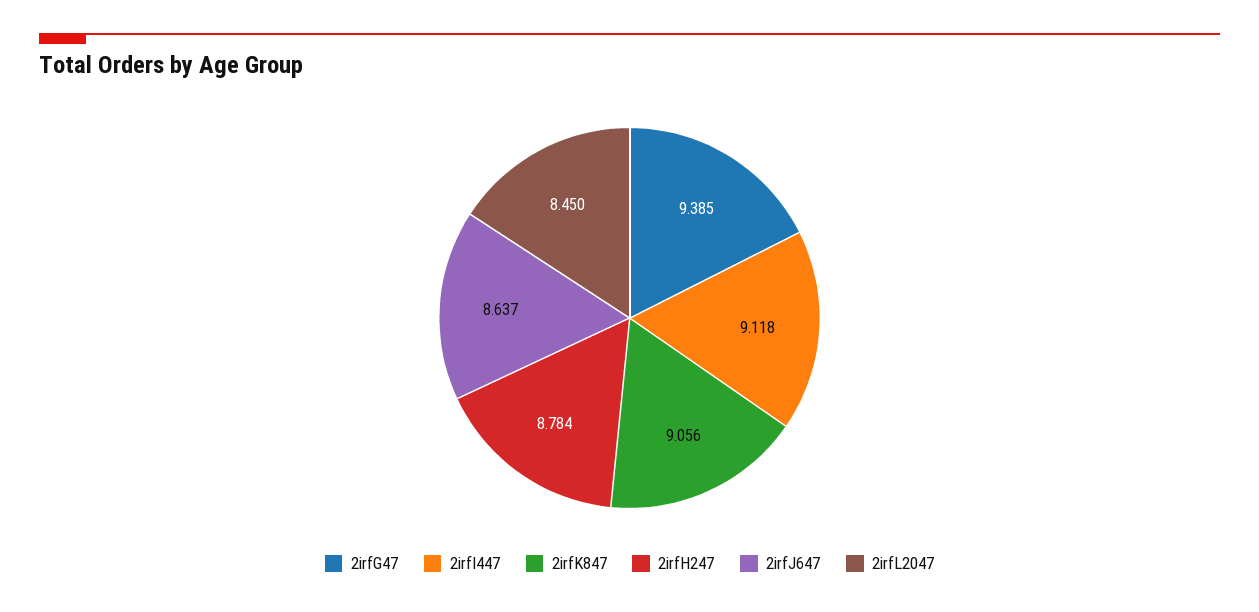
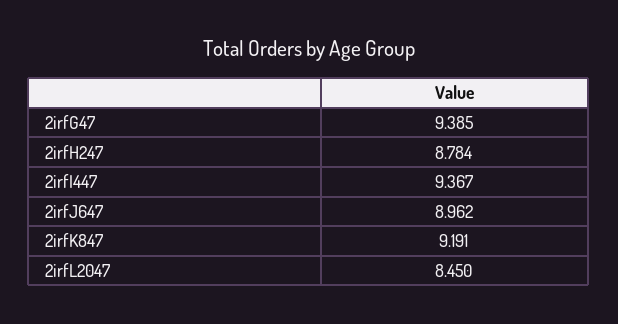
2irfI447: 9.118 -> 9.367
2irfK847: 9.056 -> 9.191
2irfJ647: 8.637 -> 8.962

